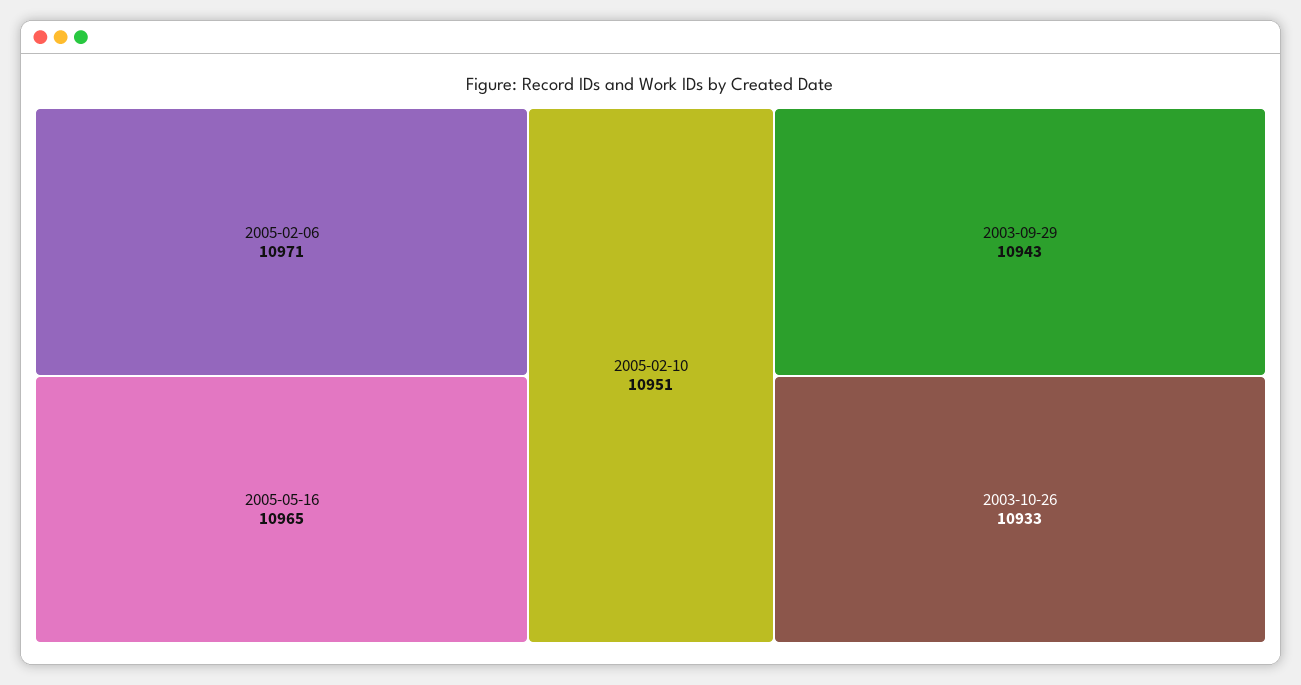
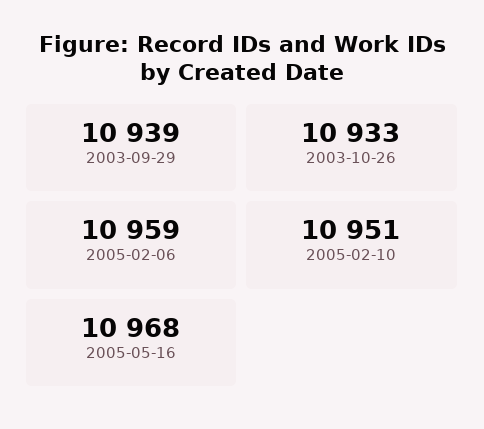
2005-02-06: 10971 -> 10959
2005-05-16: 10965 -> 10968
2003-09-29: 10943 -> 10939

